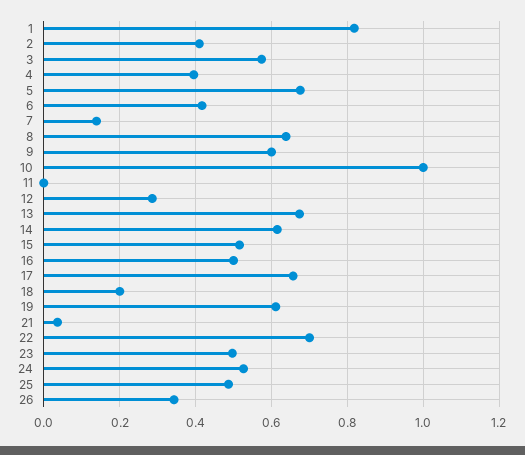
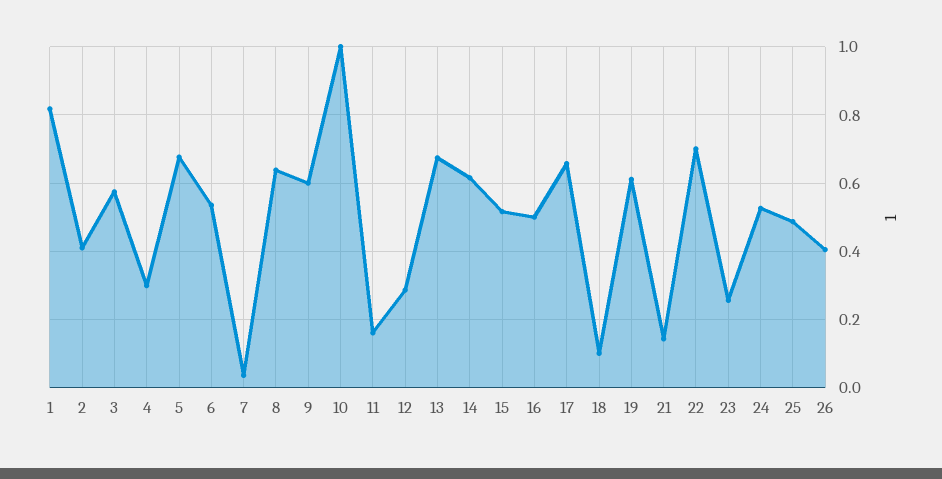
4: 0.4 -> 0.3
6: 0.42 -> 0.54
7: 0.14 -> 0.04
11: 0 -> 0.16
18: 0.2 -> 0.1
21: 0.04 -> 0.14
23: 0.5 -> 0.26
26: 0.34 -> 0.4

